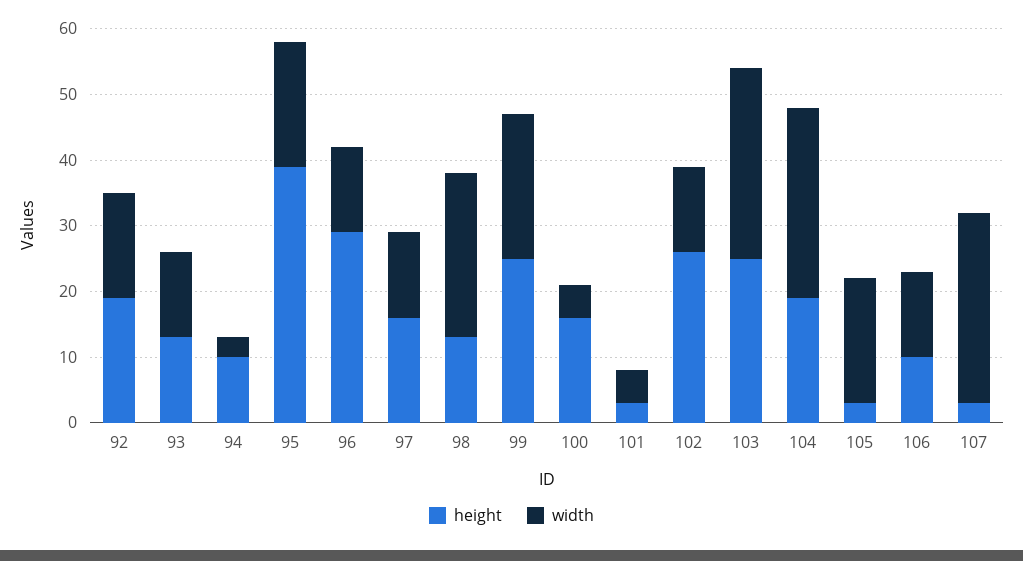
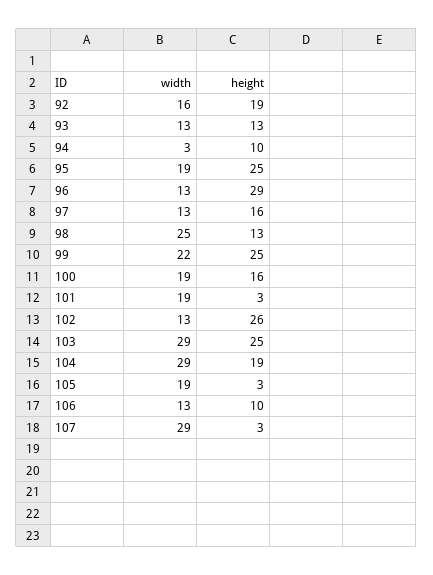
height, 95: 40 -> 25
width, 100: 5 -> 19
width, 101: 5 -> 19

